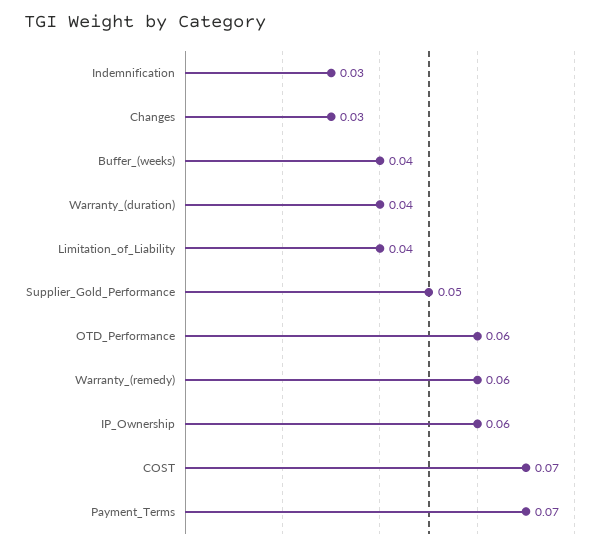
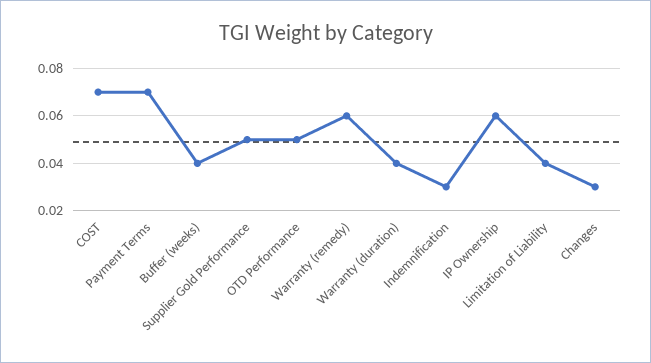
OTD_Performance: 0.06 -> 0.05

